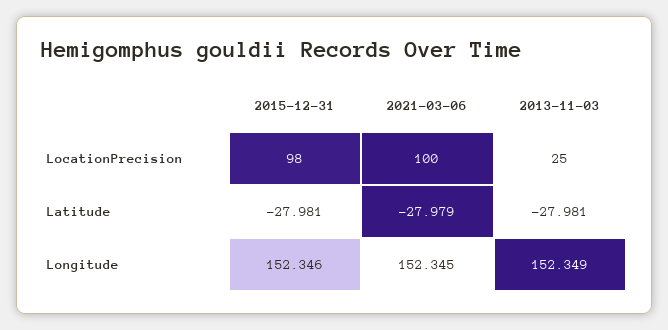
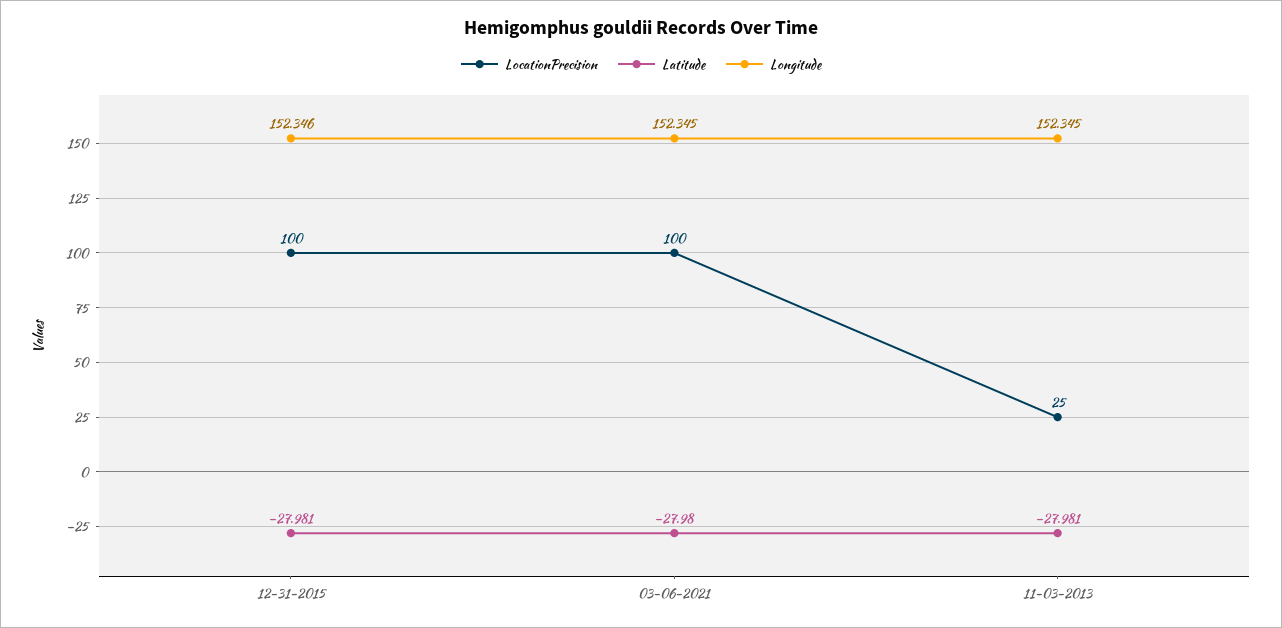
LocationPrecision, 2015-12-31: 98 -> 100
Latitude, 2021-03-06: -27.979 -> -27.98
Longitude, 2013-11-03: 152.349 -> 152.345

